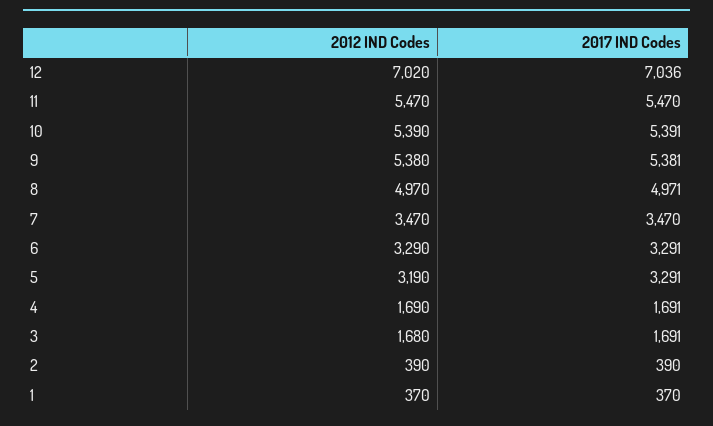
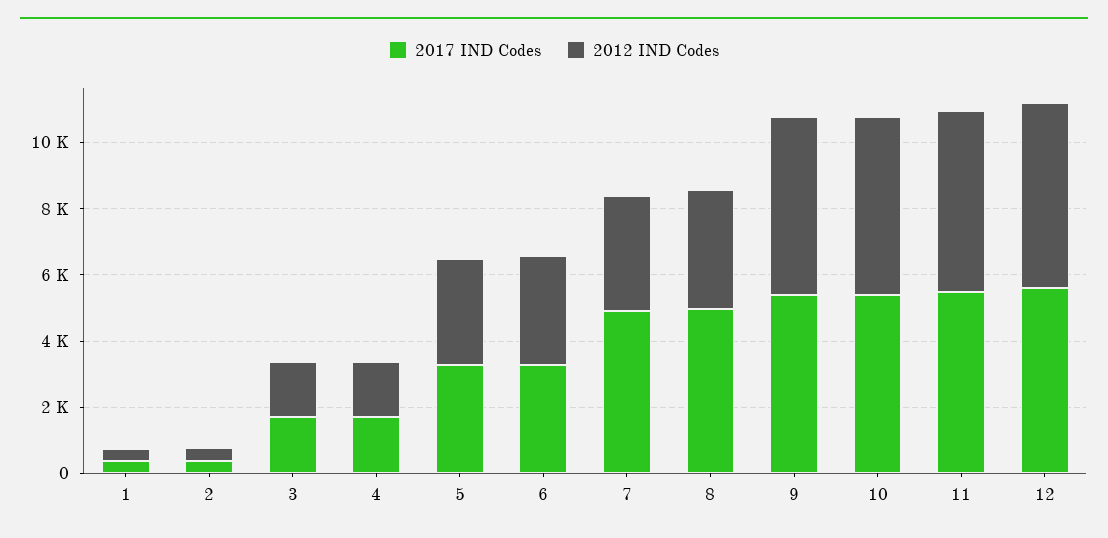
2012 IND Codes, 12: 7020 -> 5500
2017 IND Codes, 12: 7036 -> 5500
2012 IND Codes, 8: 4970 -> 3500
2017 IND Codes, 7: 3470 -> 5000

